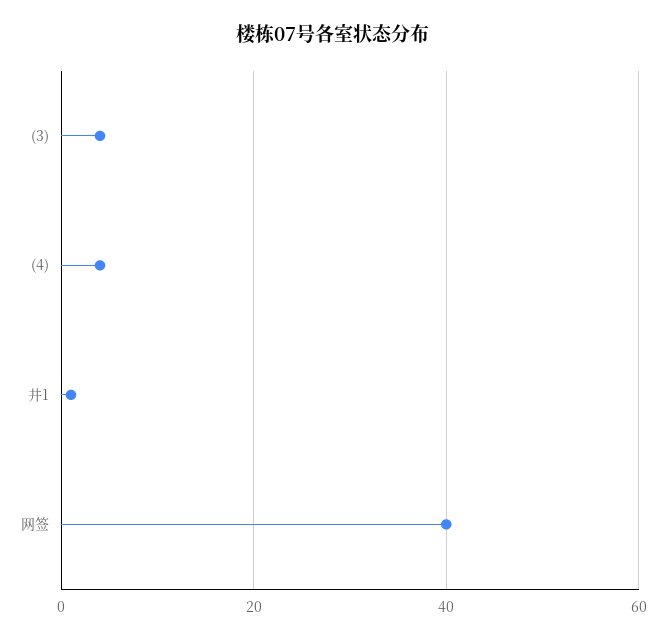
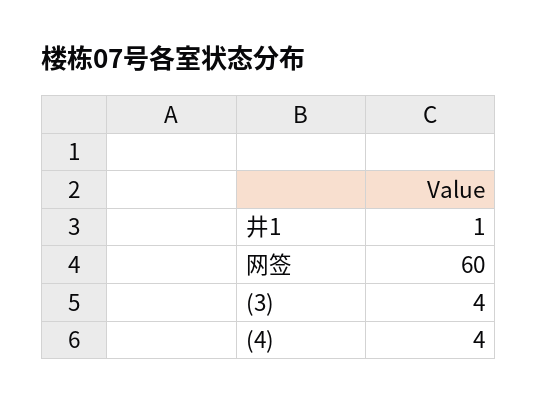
网签: 40 -> 60

